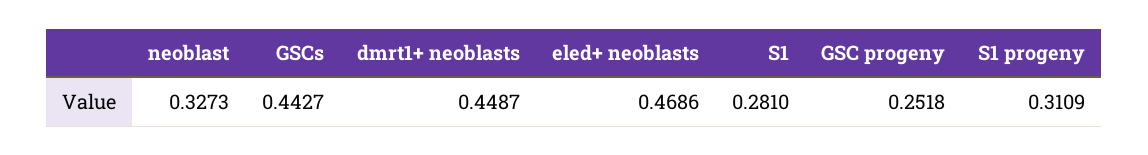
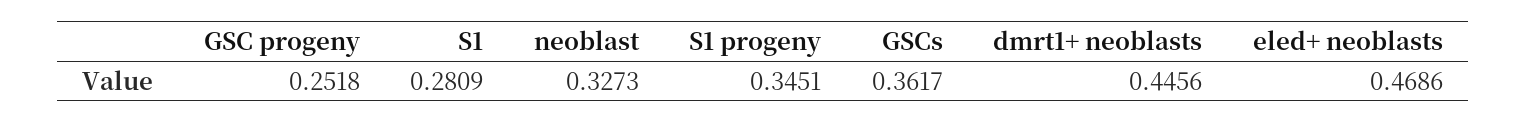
GSCs: 0.4427 -> 0.3617
dmrt1+ neoblasts: 0.4487 -> 0.4456
S1: 0.281 -> 0.2809
S1 progeny: 0.3109 -> 0.3451

